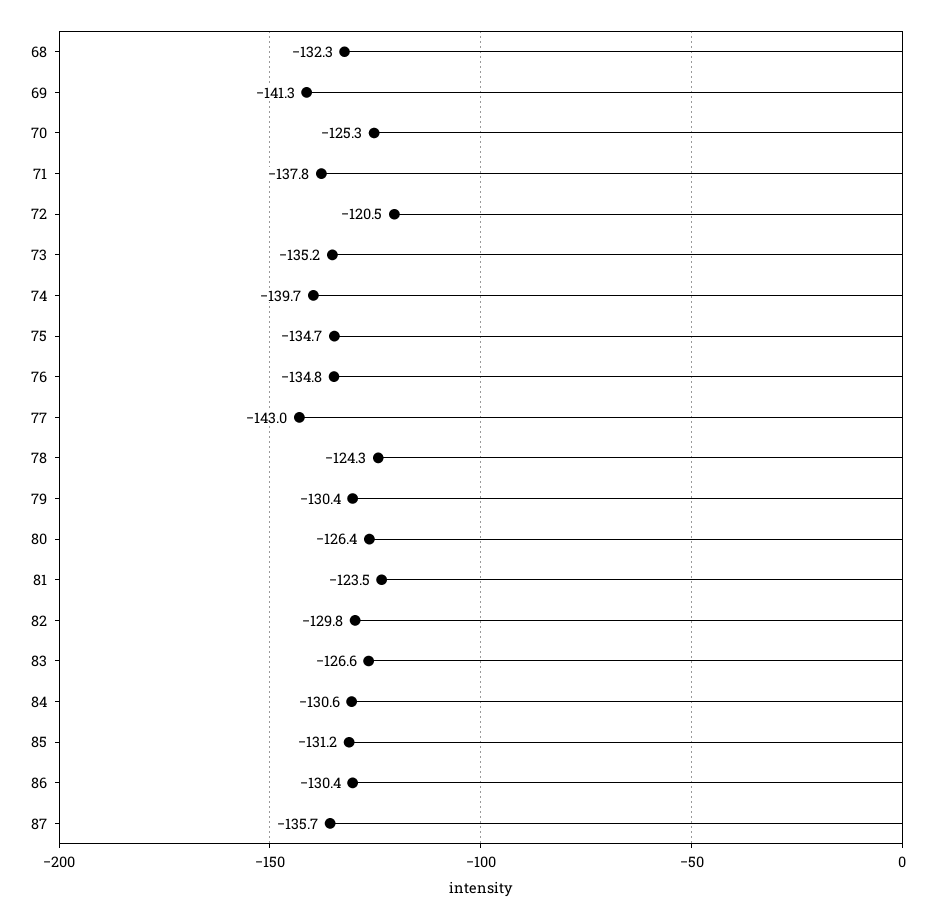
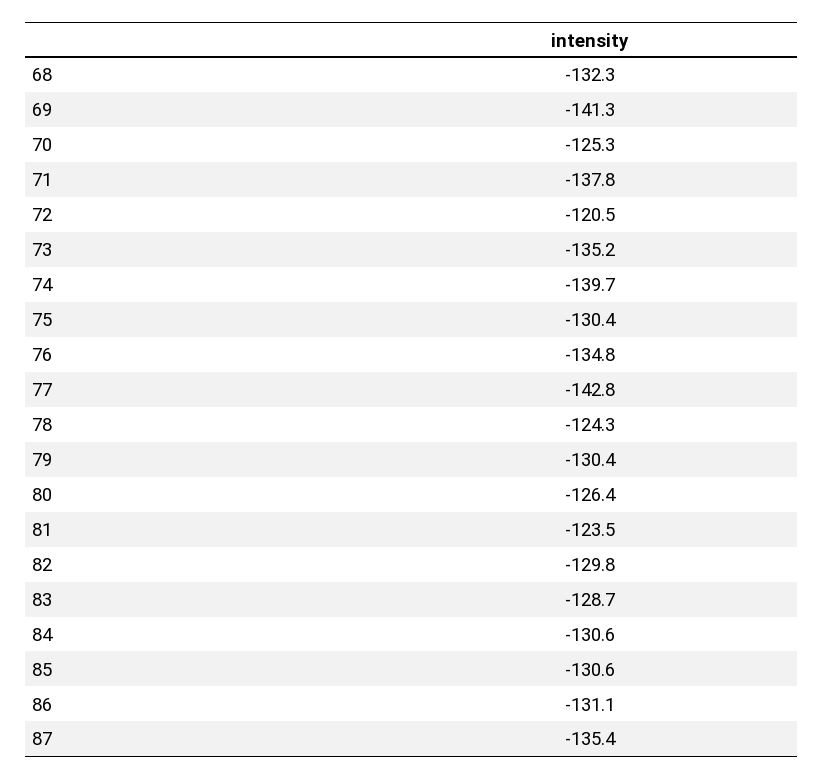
75: -134.7 -> -130.4
77: -143 -> -142.8
83: -126.6 -> -128.7
85: -131.2 -> -130.6
86: -130.4 -> -131.1
87: -135.7 -> -135.4

